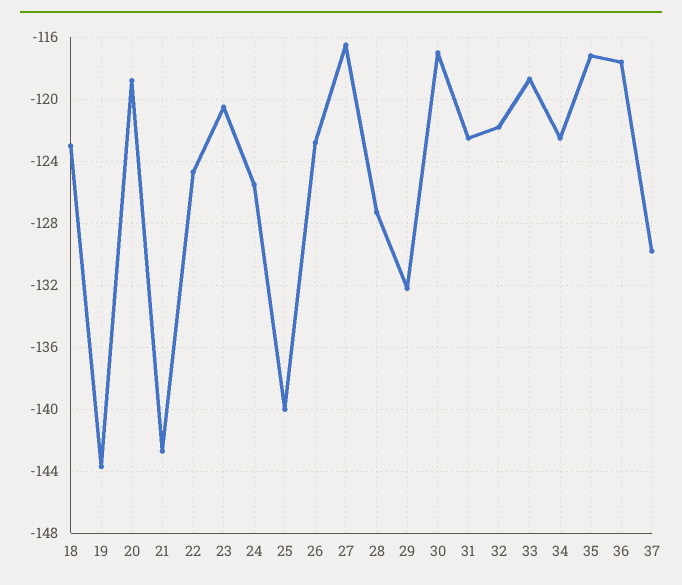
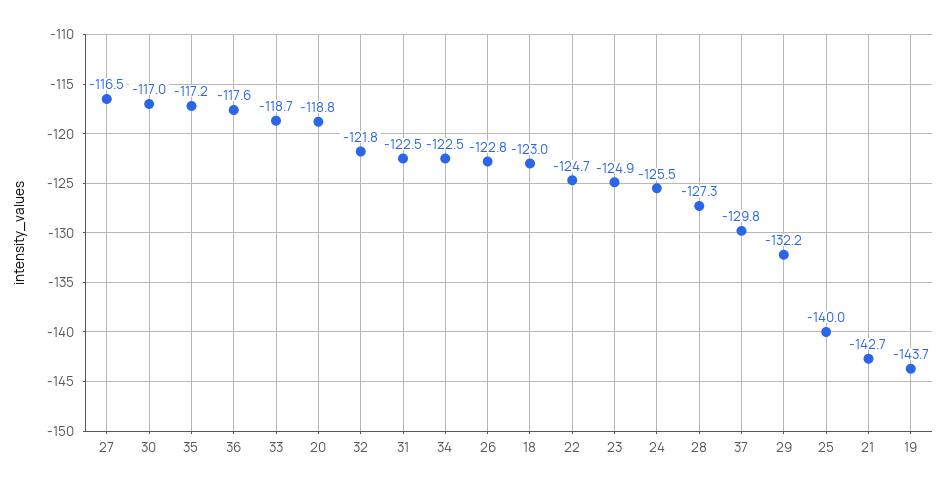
23: -120.5 -> -124.9

